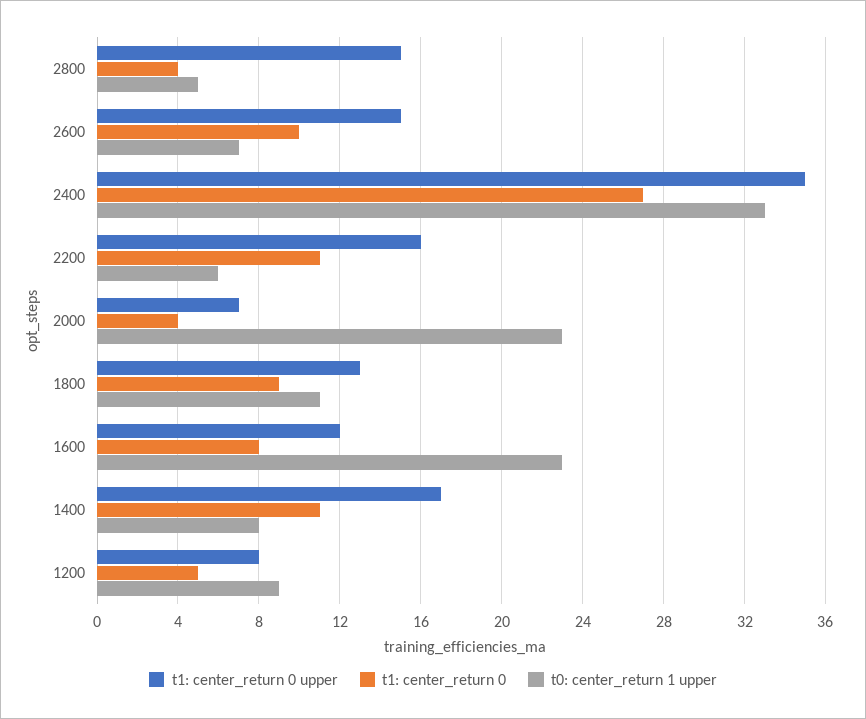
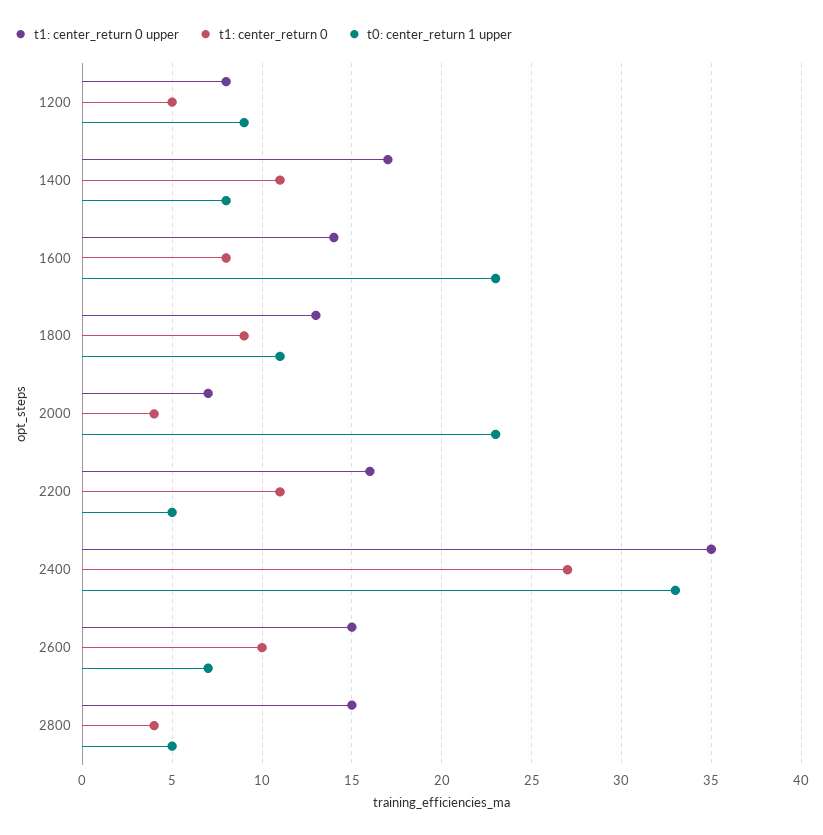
t0: center_return 1 upper, 2200: 6 -> 5
t1: center_return 0 upper, 1600: 12 -> 14

